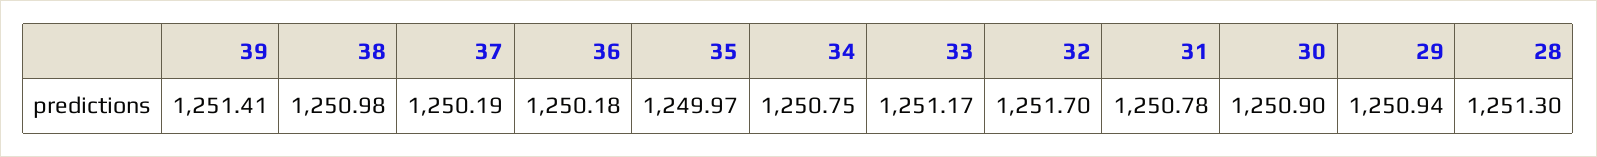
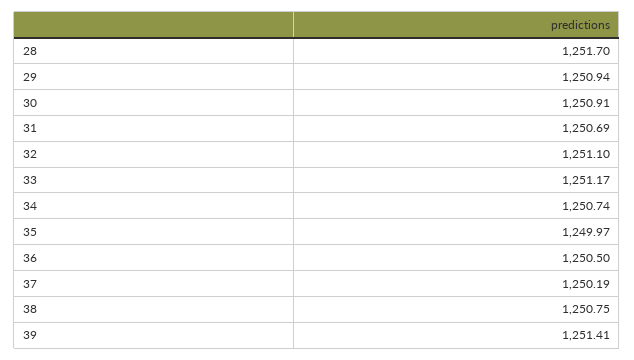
38: 1250.98 -> 1250.75
36: 1250.18 -> 1250.5
34: 1250.75 -> 1250.74
32: 1251.7 -> 1251.1
31: 1250.78 -> 1250.69
30: 1250.9 -> 1250.91
28: 1251.3 -> 1251.7

